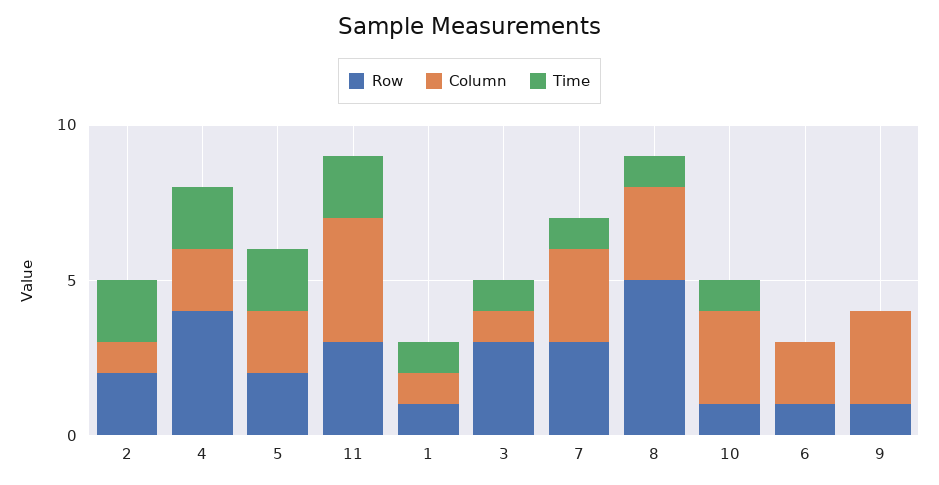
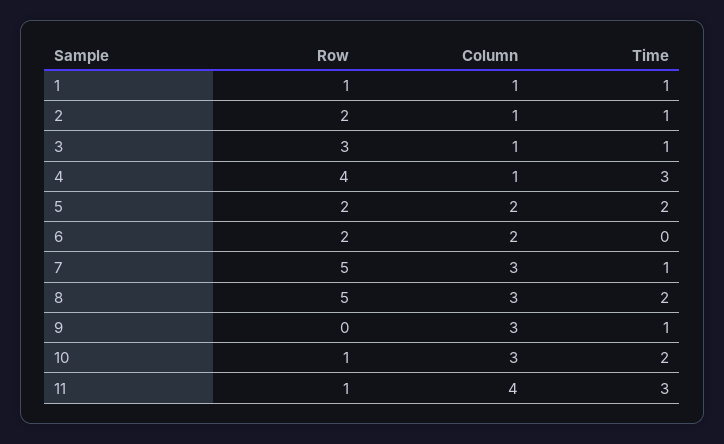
Time, 2: 2 -> 1
Column, 4: 2 -> 1
Time, 4: 2 -> 3
Row, 11: 3 -> 1
Time, 11: 2 -> 3
Row, 7: 3 -> 5
Time, 8: 1 -> 2
Time, 10: 1 -> 2
Row, 6: 1 -> 2
Row, 9: 1 -> 0
Time, 9: 0 -> 1

